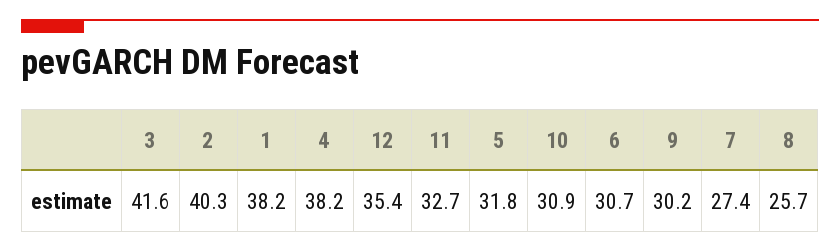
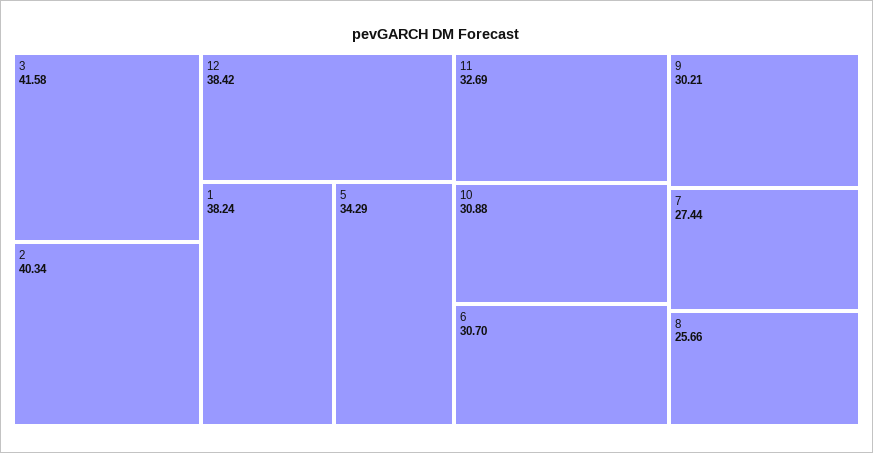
4: 38.2 -> none
12: 35.4 -> 38.42
5: 31.8 -> 34.29

